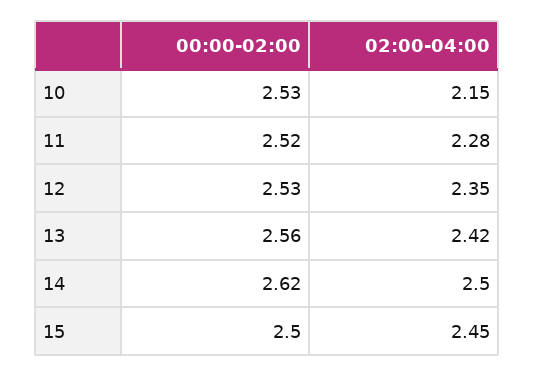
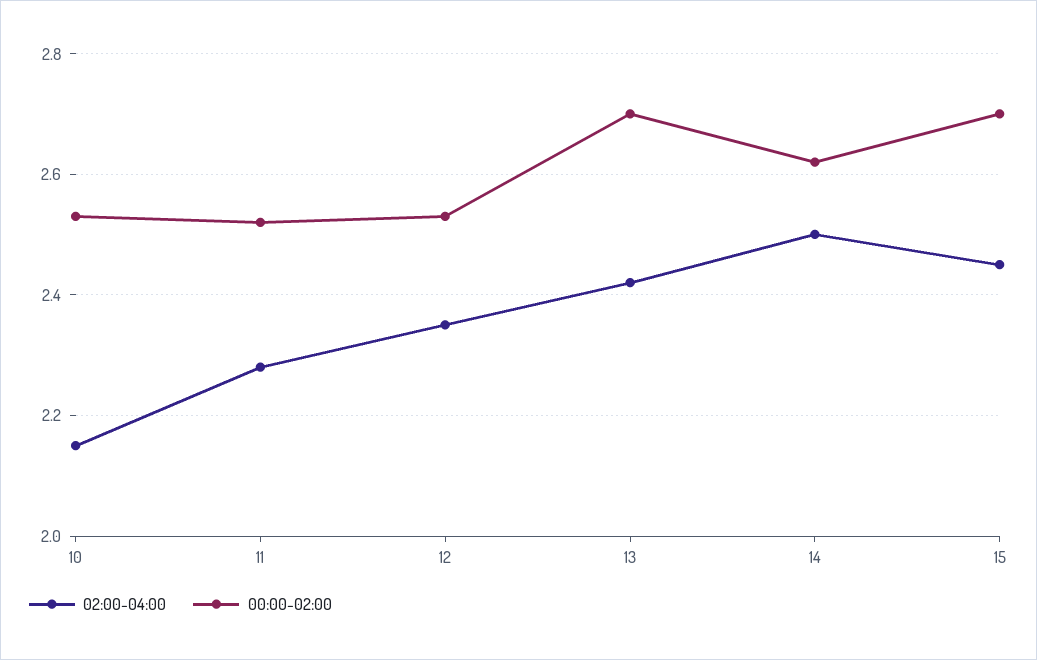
00:00-02:00, 13: 2.56 -> 2.7
00:00-02:00, 15: 2.5 -> 2.7

